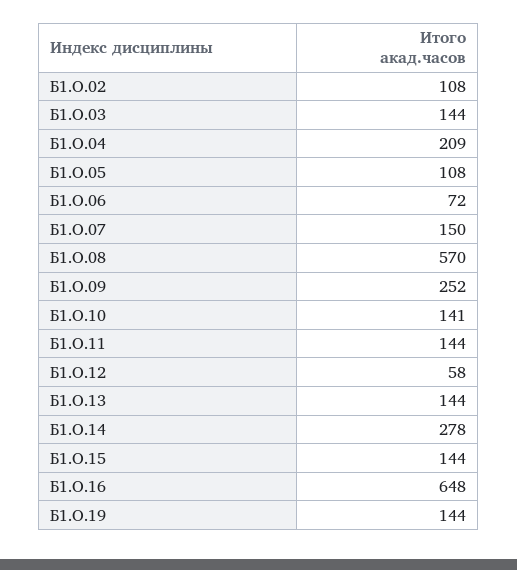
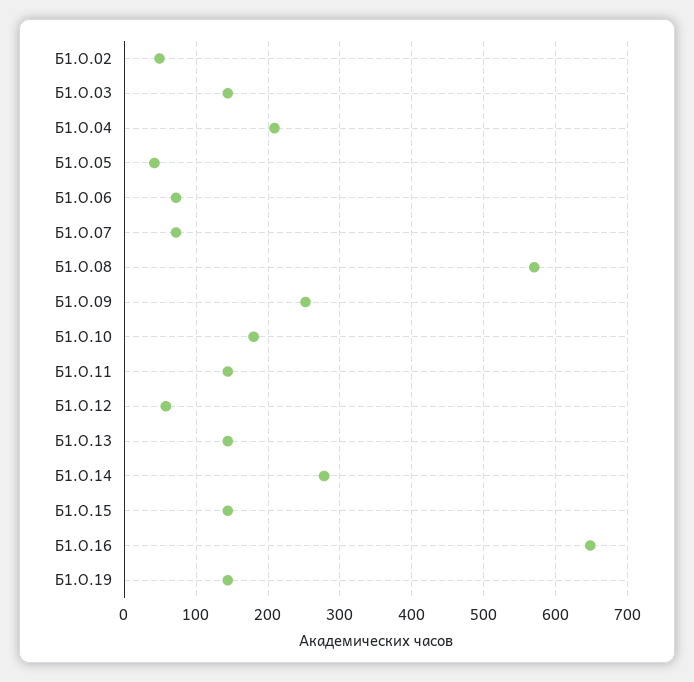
Б1.О.02: 108 -> 50
Б1.О.05: 108 -> 40
Б1.О.07: 150 -> 70
Б1.О.10: 141 -> 180

